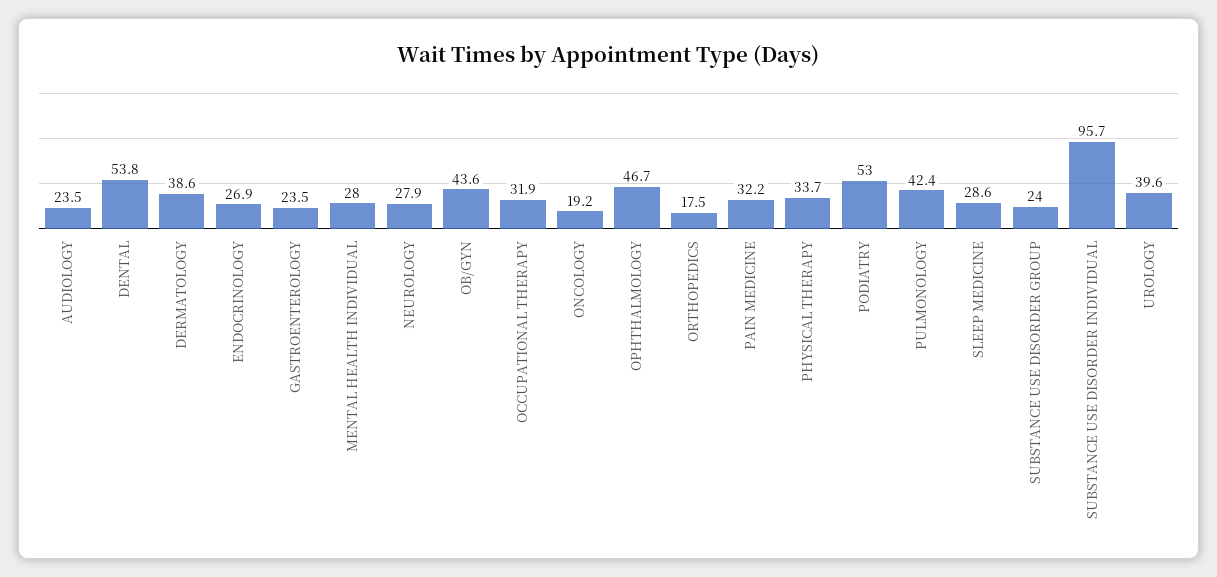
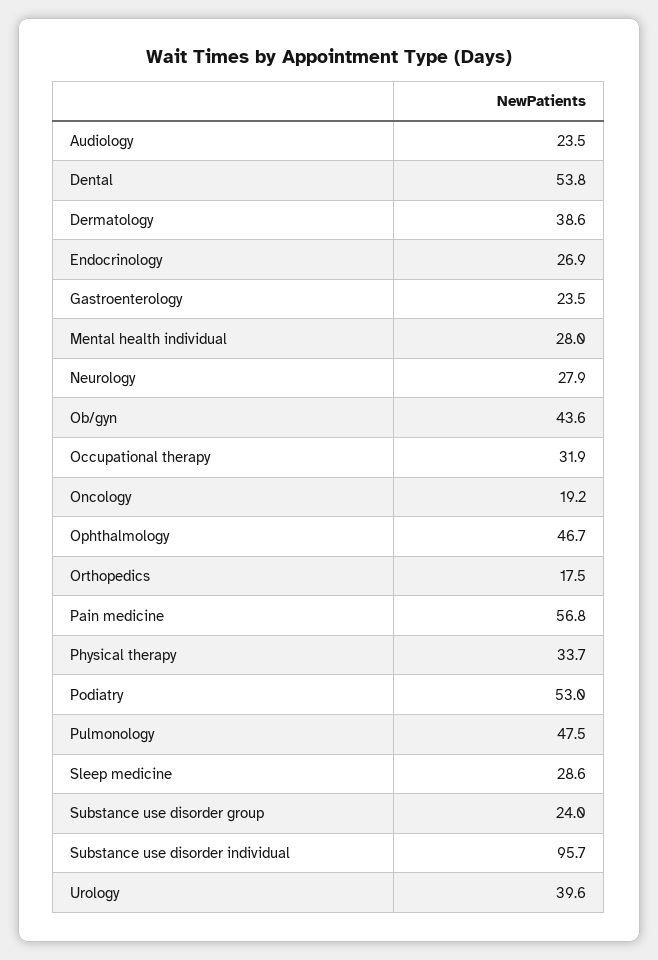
PAIN MEDICINE: 32.2 -> 56.8
PULMONOLOGY: 42.4 -> 47.5

